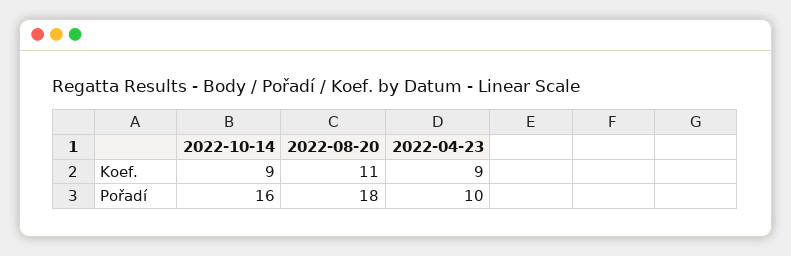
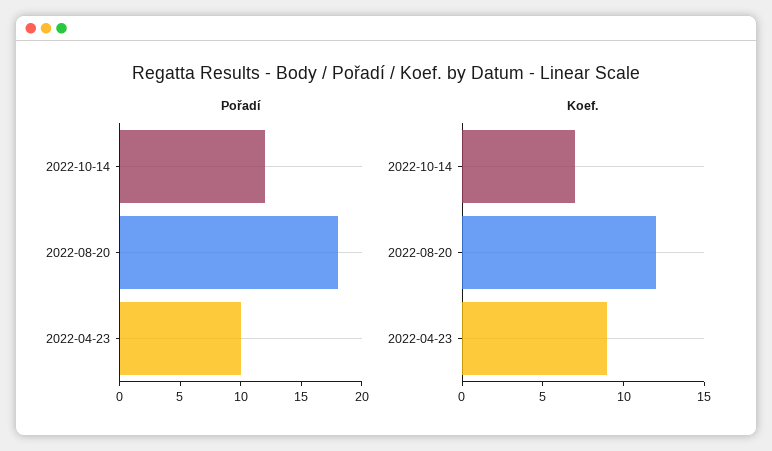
Koef., 2022-10-14: 9 -> 7
Koef., 2022-08-20: 11 -> 12
Pořadí, 2022-10-14: 16 -> 12

